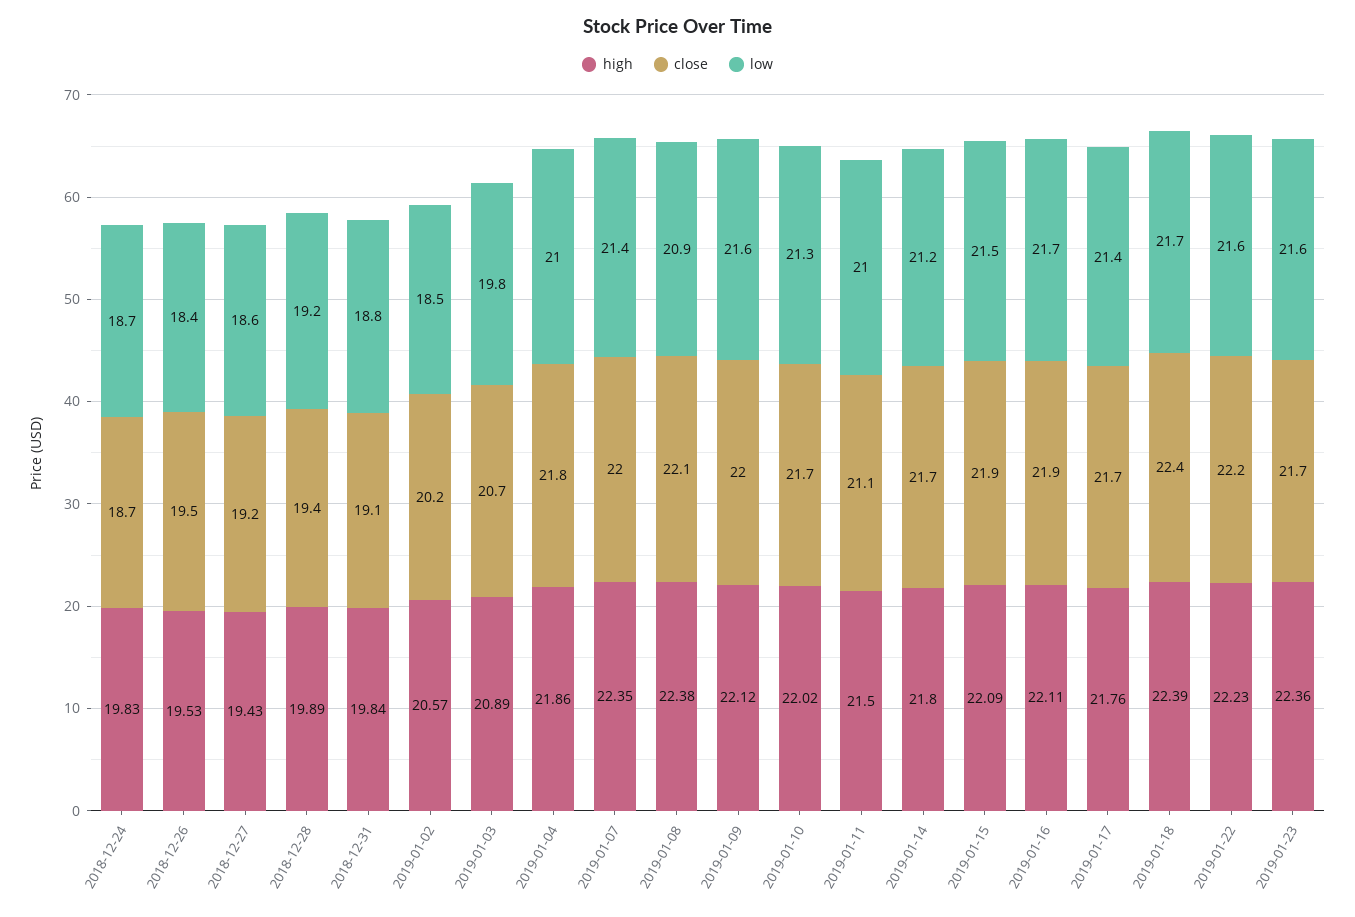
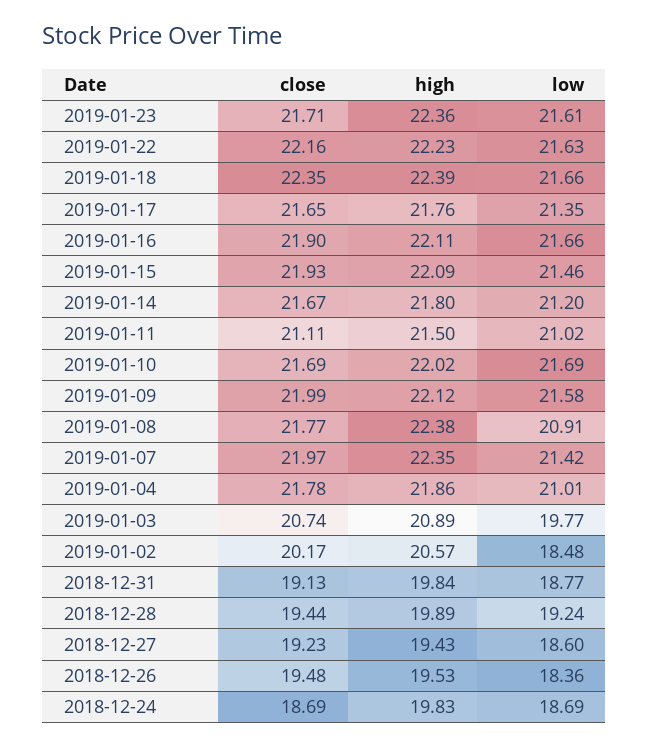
close, 2019-01-08: 22.1 -> 21.77
low, 2019-01-10: 21.3 -> 21.69

